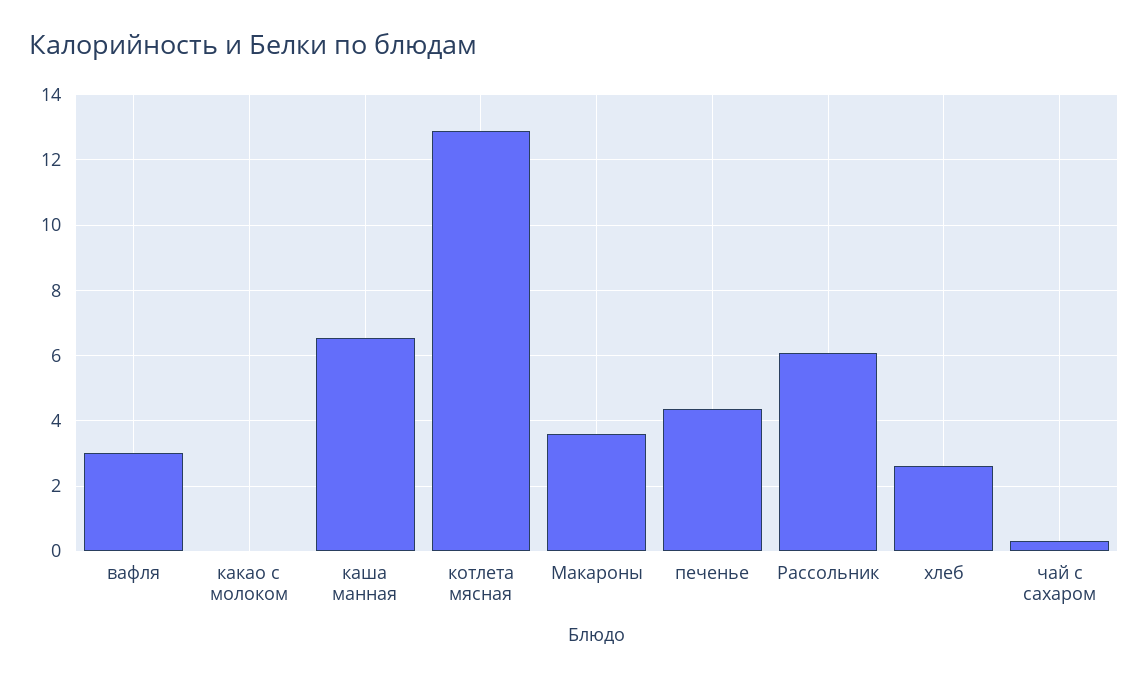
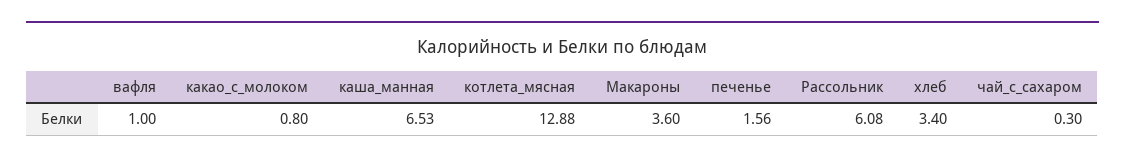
вафля: 3 -> 1
какао с молоком: 0 -> 0.8
печенье: 4.4 -> 1.56
хлеб: 2.6 -> 3.4

